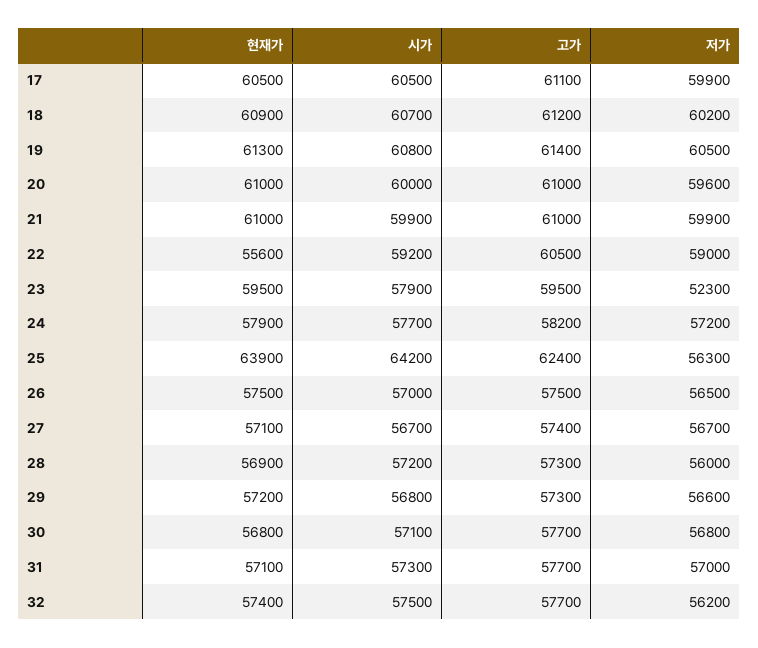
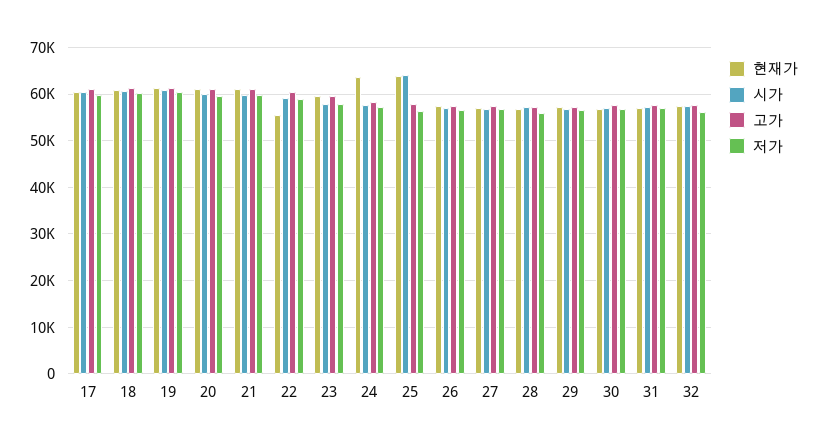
저가, 23: 52300 -> 58000
현재가, 24: 57900 -> 64000
고가, 25: 62400 -> 58000

